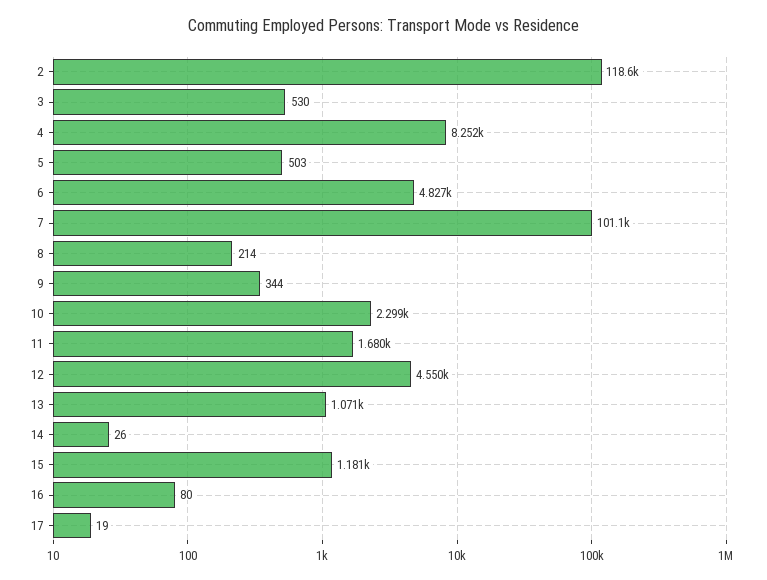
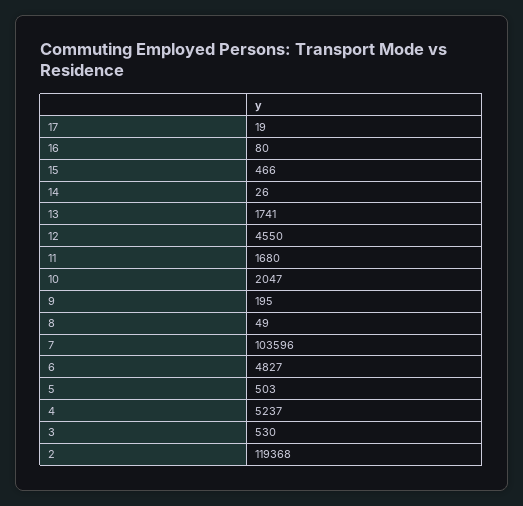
2: 118600 -> 119368
4: 8252 -> 5237
7: 101100 -> 103596
8: 214 -> 49
9: 344 -> 195
10: 2299 -> 2047
13: 1071 -> 1741
15: 1181 -> 466

